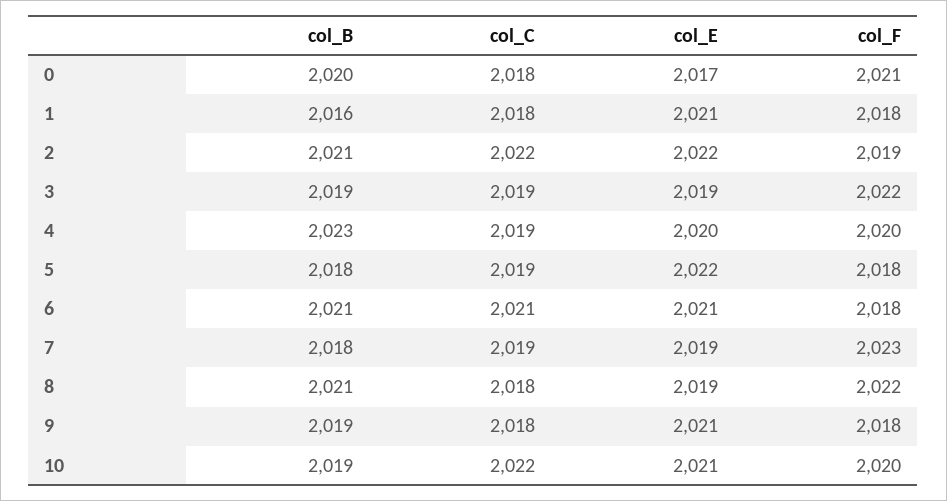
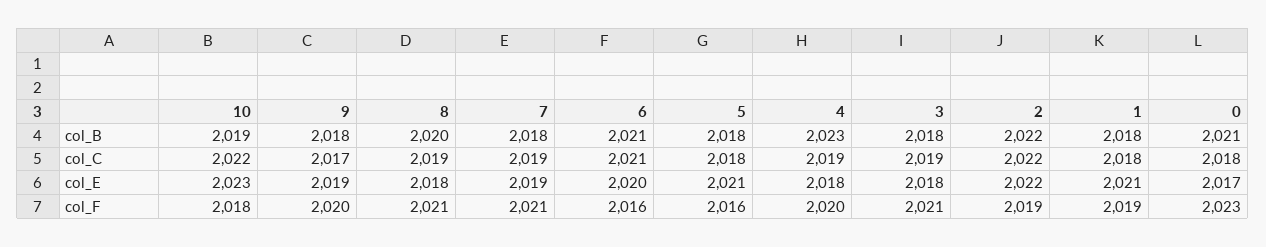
col_B, 0: 2020 -> 2021
col_F, 0: 2021 -> 2023
col_B, 1: 2016 -> 2018
col_F, 1: 2018 -> 2019
col_B, 2: 2021 -> 2022
col_B, 3: 2019 -> 2018
col_E, 3: 2019 -> 2018
col_F, 3: 2022 -> 2021
col_E, 4: 2020 -> 2018
col_C, 5: 2019 -> 2018
col_E, 5: 2022 -> 2021
col_F, 5: 2018 -> 2016
col_E, 6: 2021 -> 2020
col_F, 6: 2018 -> 2016
col_F, 7: 2023 -> 2021
col_B, 8: 2021 -> 2020
col_C, 8: 2018 -> 2019
col_E, 8: 2019 -> 2018
col_F, 8: 2022 -> 2021
col_B, 9: 2019 -> 2018
col_C, 9: 2018 -> 2017
col_E, 9: 2021 -> 2019
col_F, 9: 2018 -> 2020
col_E, 10: 2021 -> 2023
col_F, 10: 2020 -> 2018

